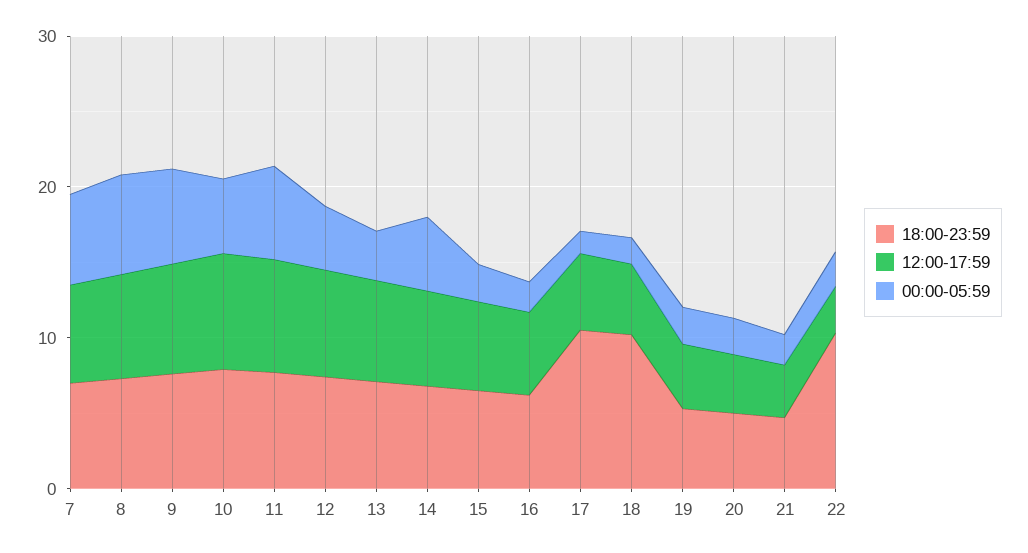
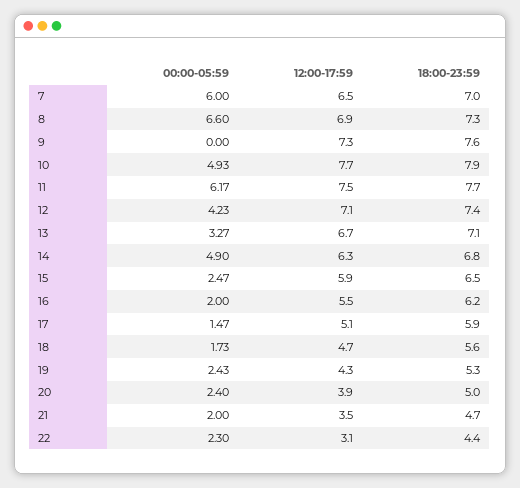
00:00-05:59, 9: 6 -> 0
18:00-23:59, 17: 10 -> 5.9
18:00-23:59, 18: 10 -> 5.6
18:00-23:59, 22: 10 -> 4.4

